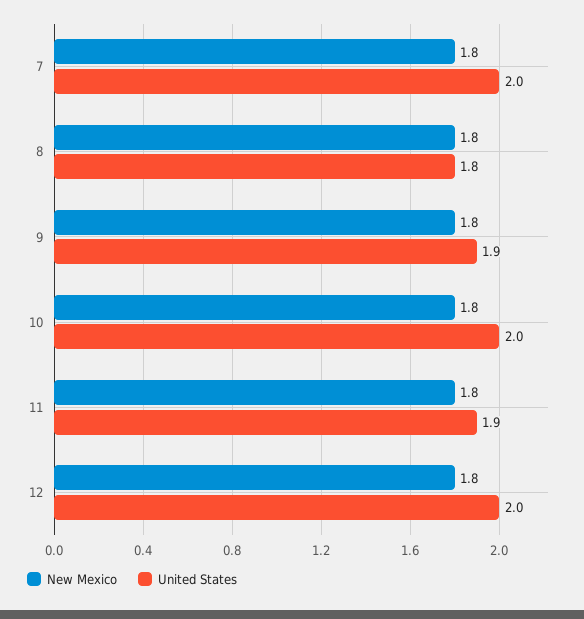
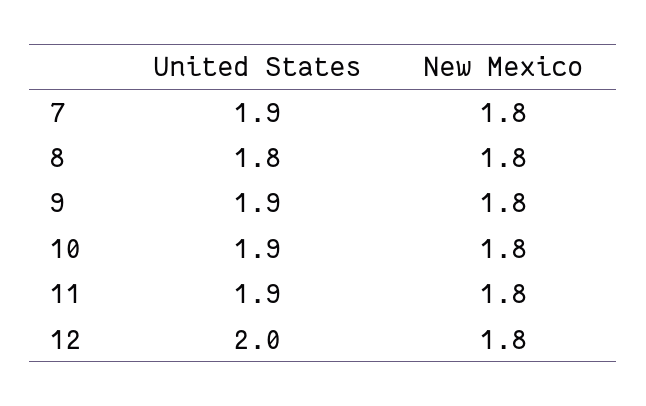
United States, 7: 2 -> 1.9
United States, 10: 2 -> 1.9

